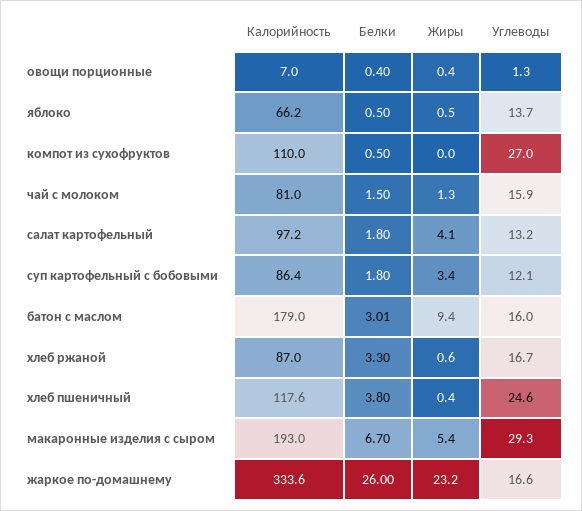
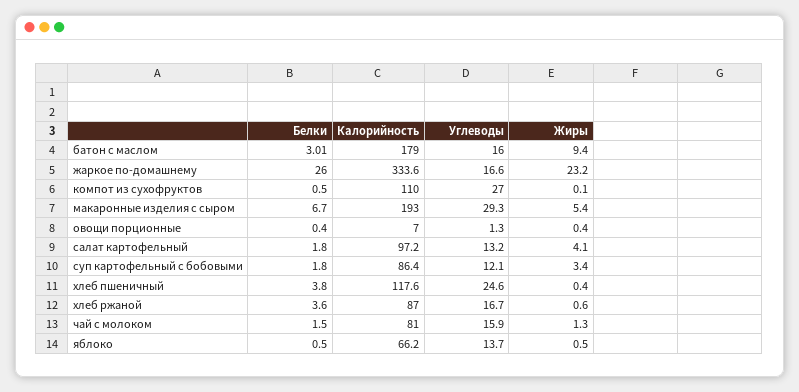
Жиры, компот из сухофруктов: 0 -> 0.1
Белки, хлеб ржаной: 3.3 -> 3.6

